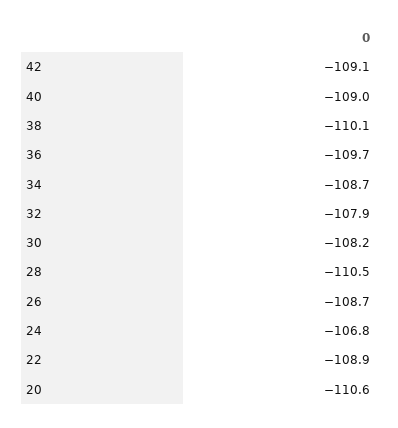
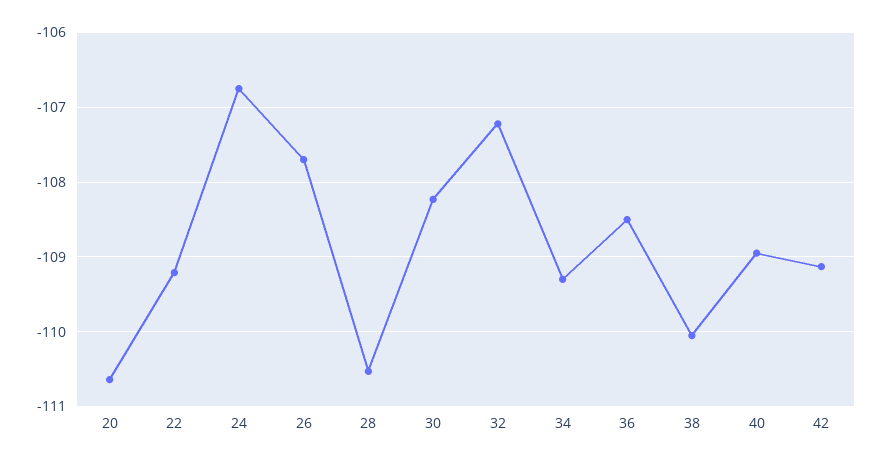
36: -109.7 -> -108.5
34: -108.7 -> -109.3
32: -107.9 -> -107.2
26: -108.7 -> -107.7
22: -108.9 -> -109.2

